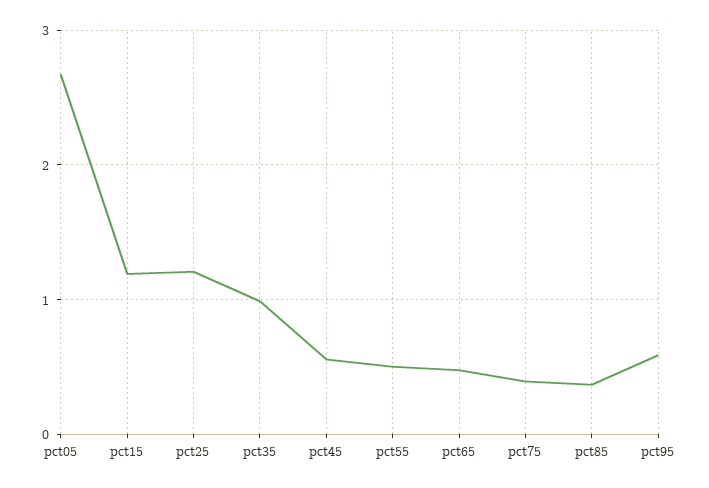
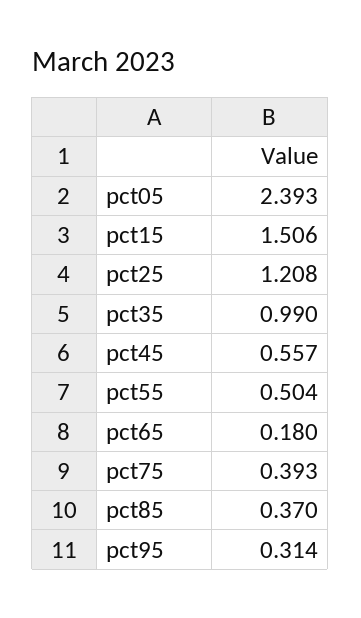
pct05: 2.7 -> 2.393
pct15: 1.2 -> 1.506
pct65: 0.5 -> 0.18
pct95: 0.6 -> 0.314

